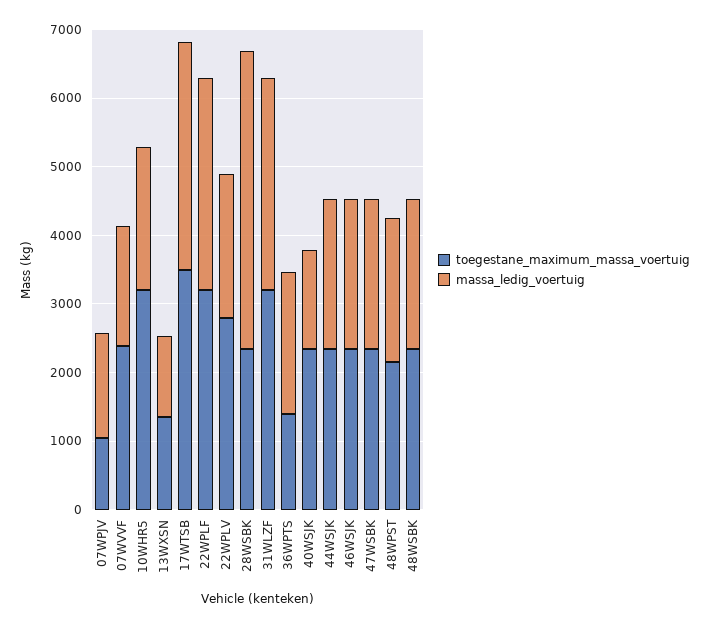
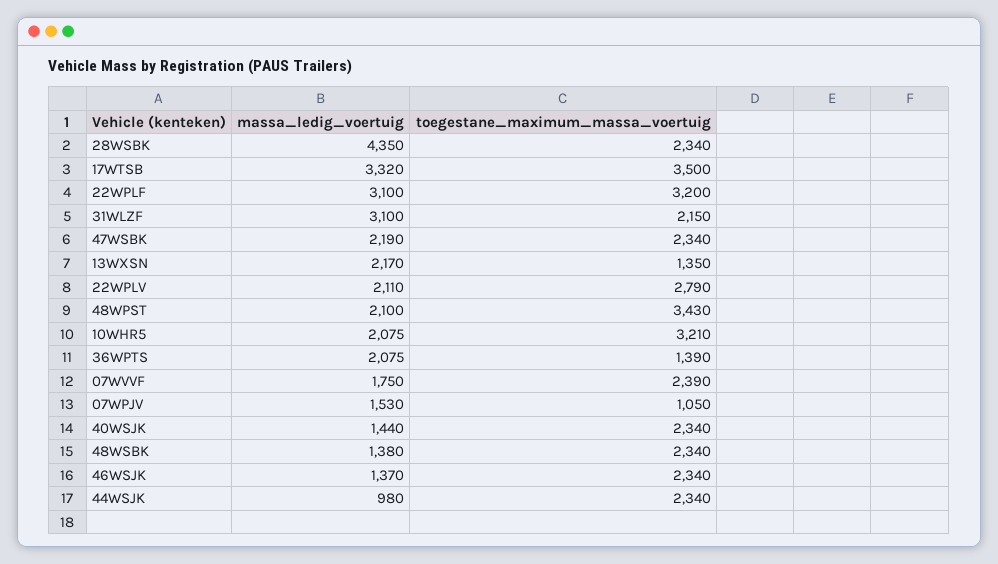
massa_ledig_voertuig, 13WXSN: 1200 -> 2170
toegestane_maximum_massa_voertuig, 31WLZF: 3200 -> 2150
massa_ledig_voertuig, 44WSJK: 2200 -> 980
massa_ledig_voertuig, 46WSJK: 2200 -> 1370
toegestane_maximum_massa_voertuig, 48WPST: 2200 -> 3430
massa_ledig_voertuig, 48WSBK: 2200 -> 1380

